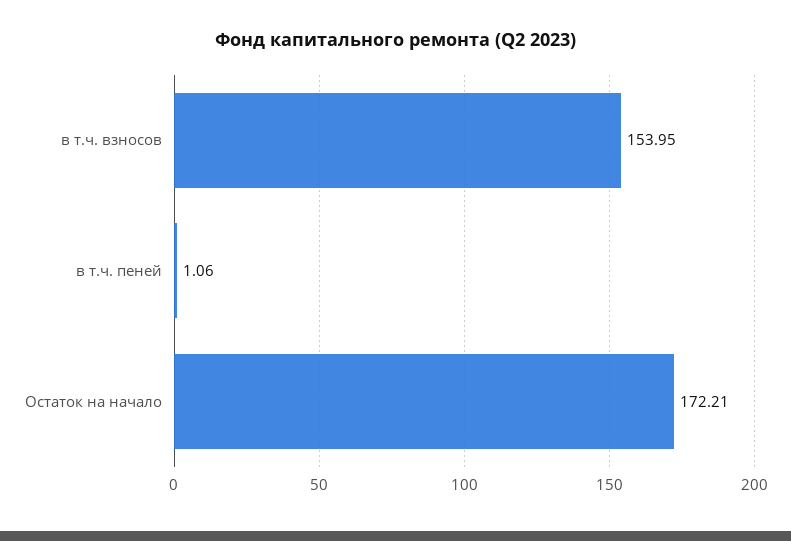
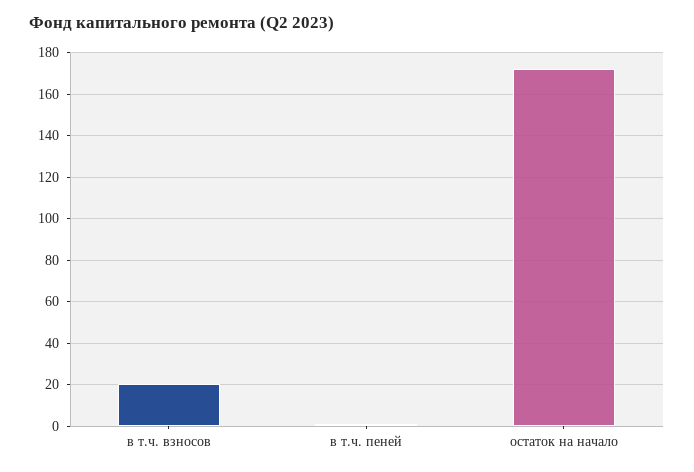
в т.ч. взносов: 153.95 -> 20

